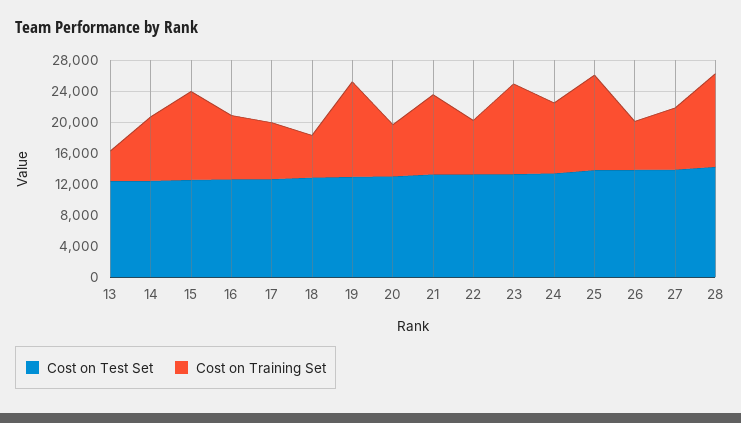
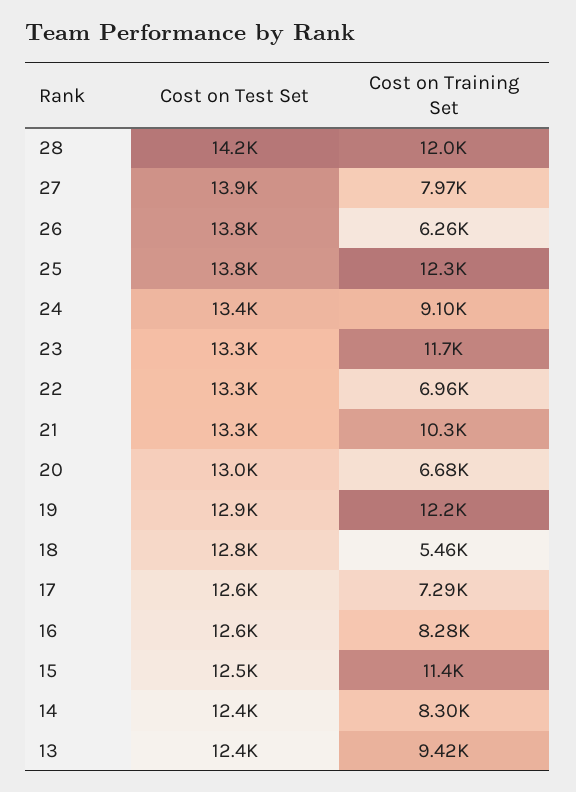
Cost on Training Set, 13: 4000 -> 9420

